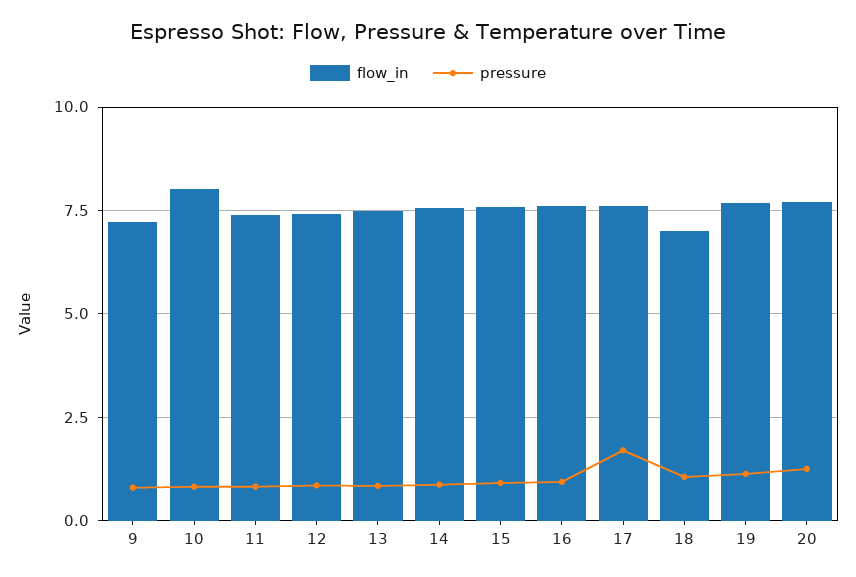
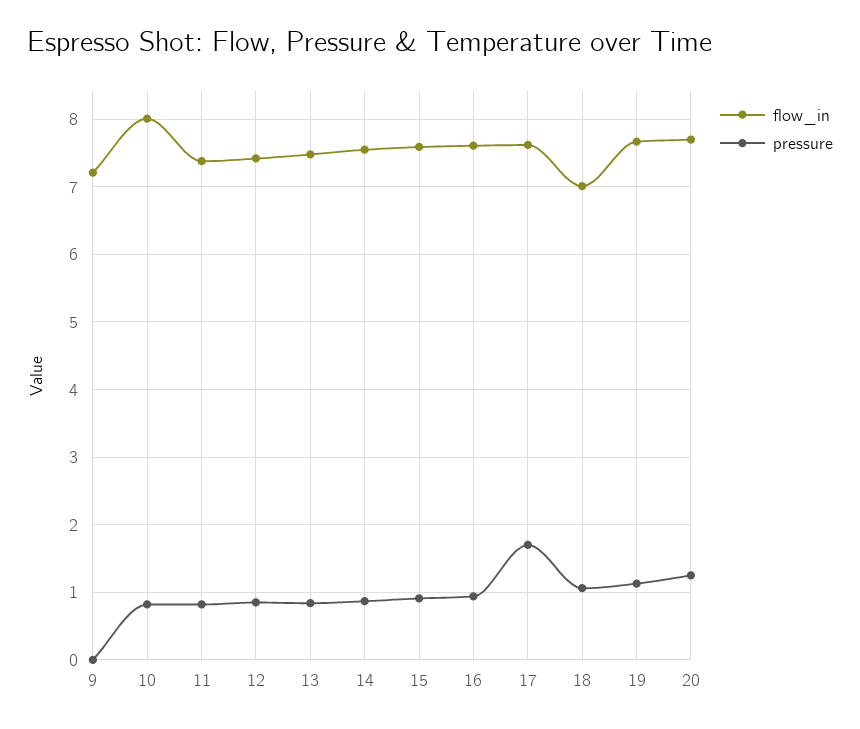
pressure, 9: 0.75 -> 0

